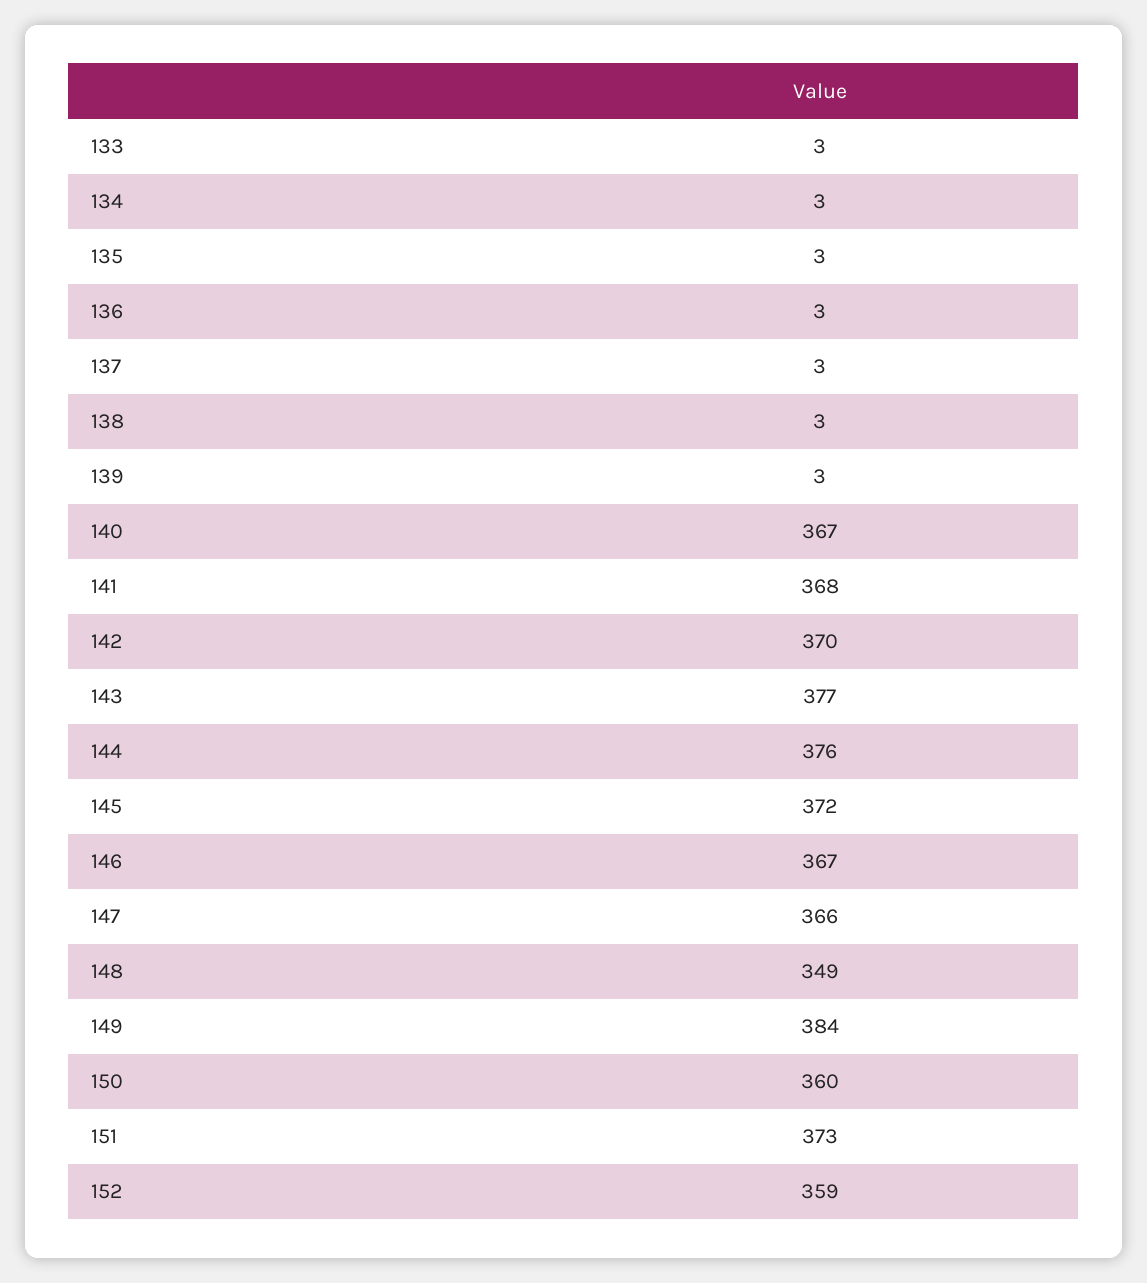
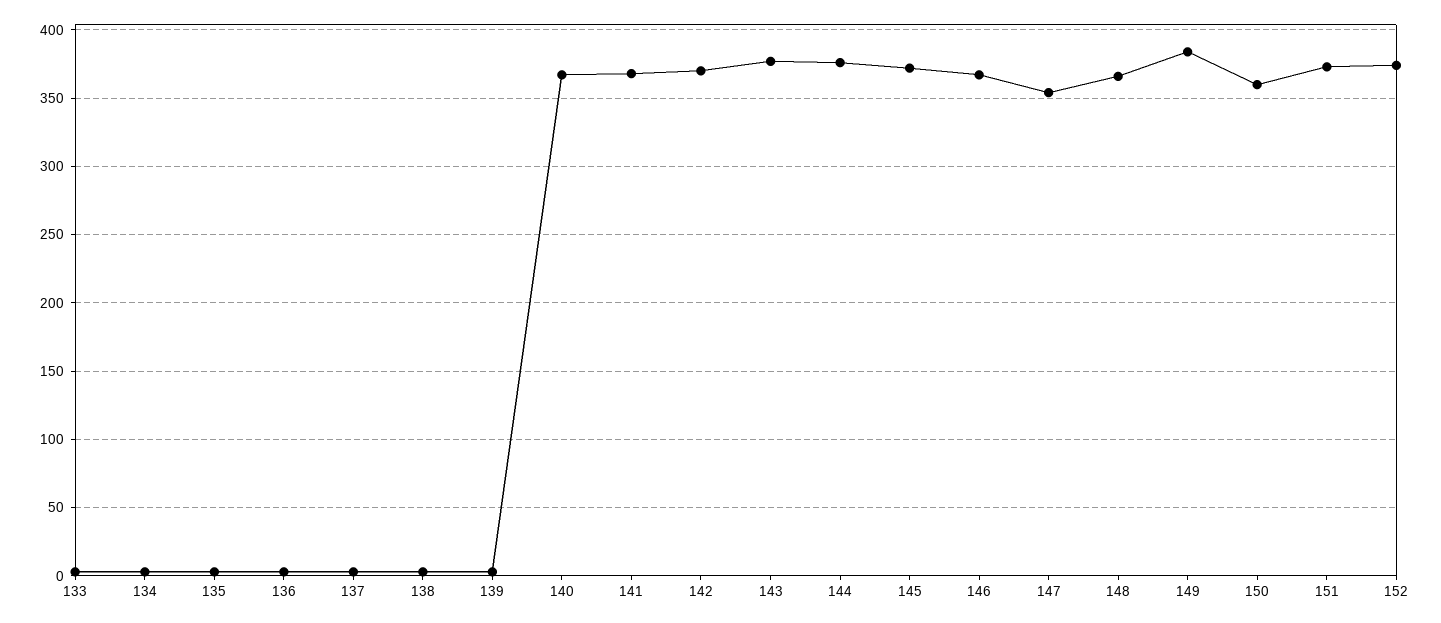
147: 366 -> 355
148: 349 -> 365
152: 359 -> 375

